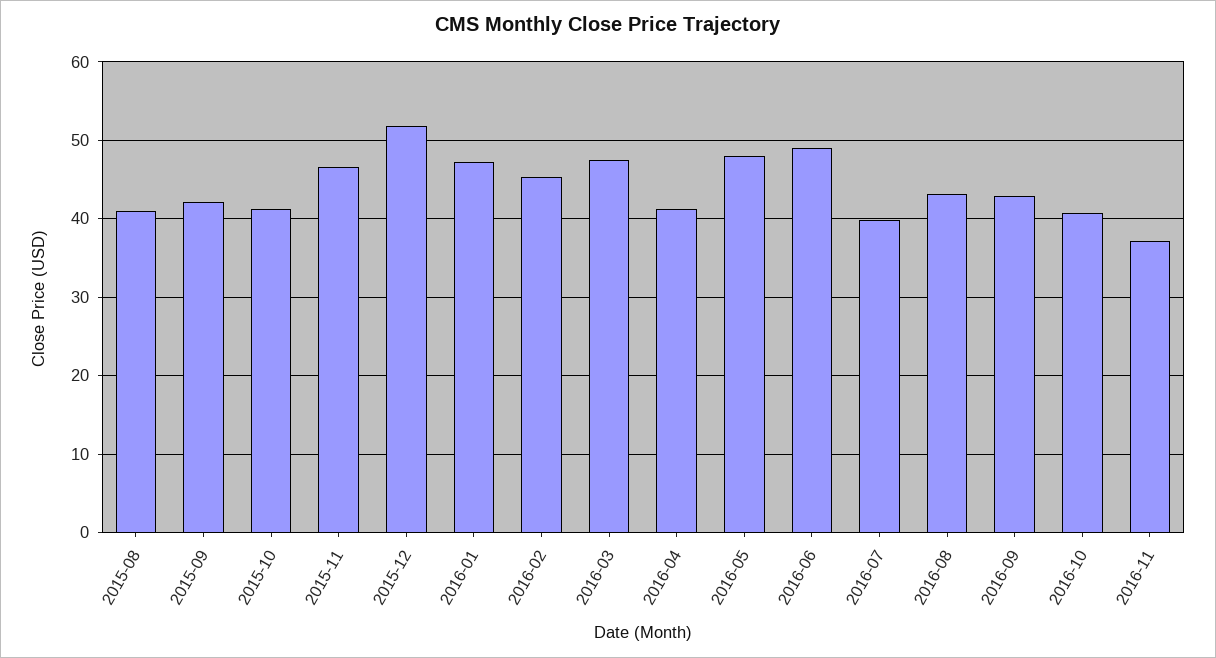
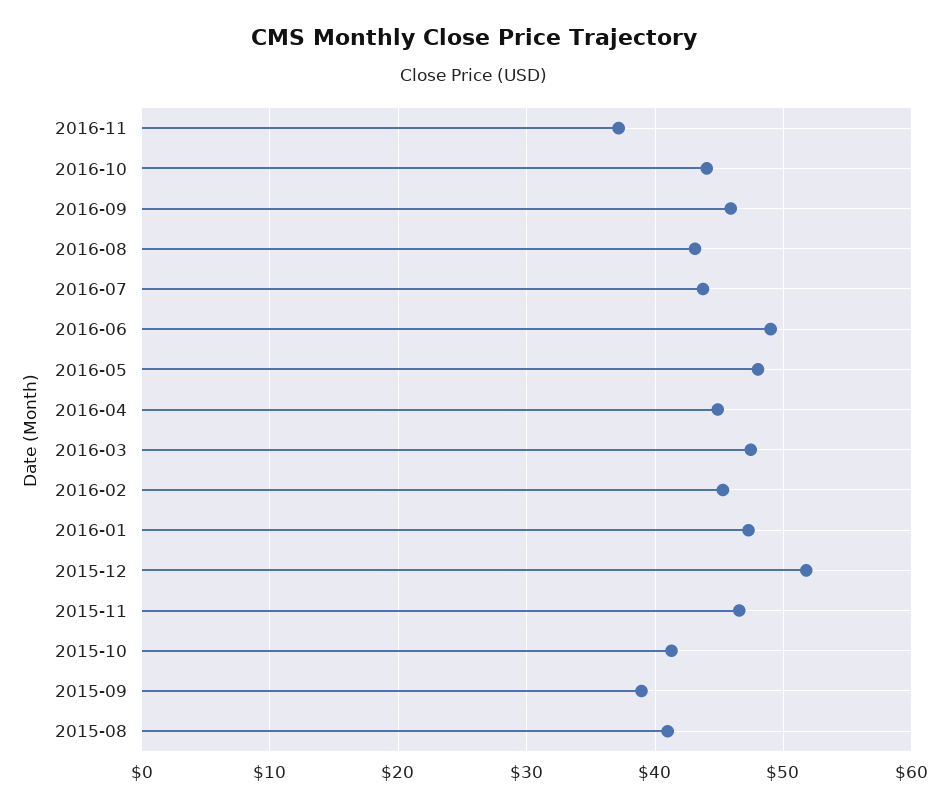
2015-09: 42 -> 39
2016-04: 41 -> 45
2016-07: 40 -> 44
2016-09: 43 -> 46
2016-10: 41 -> 44

